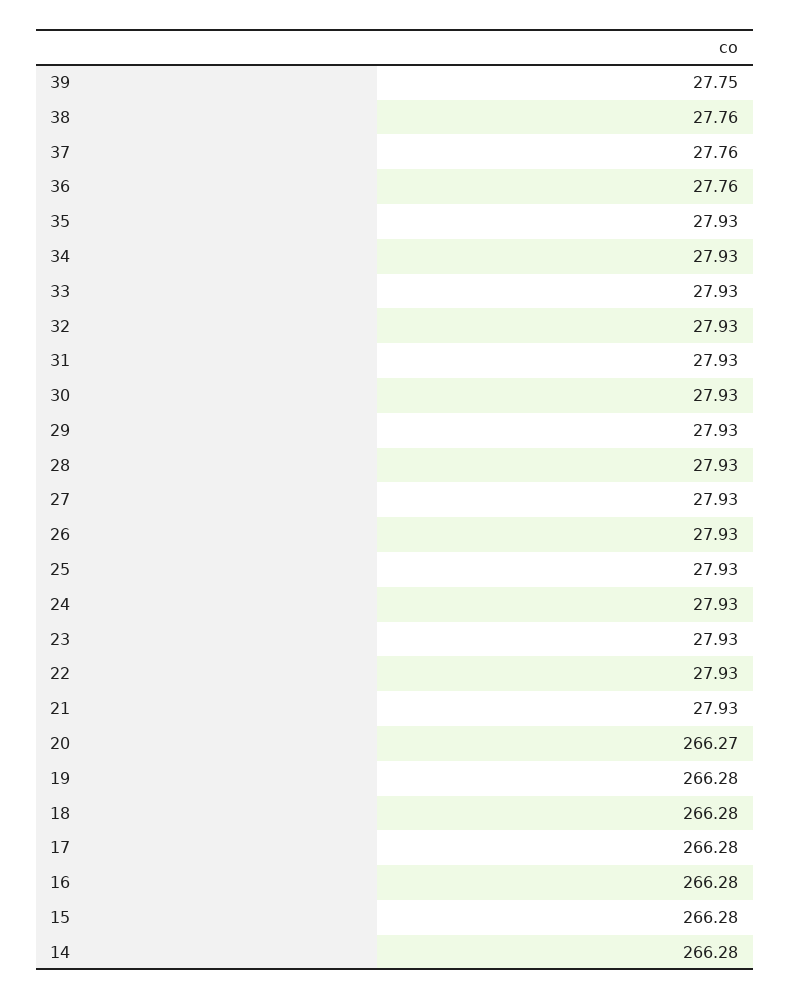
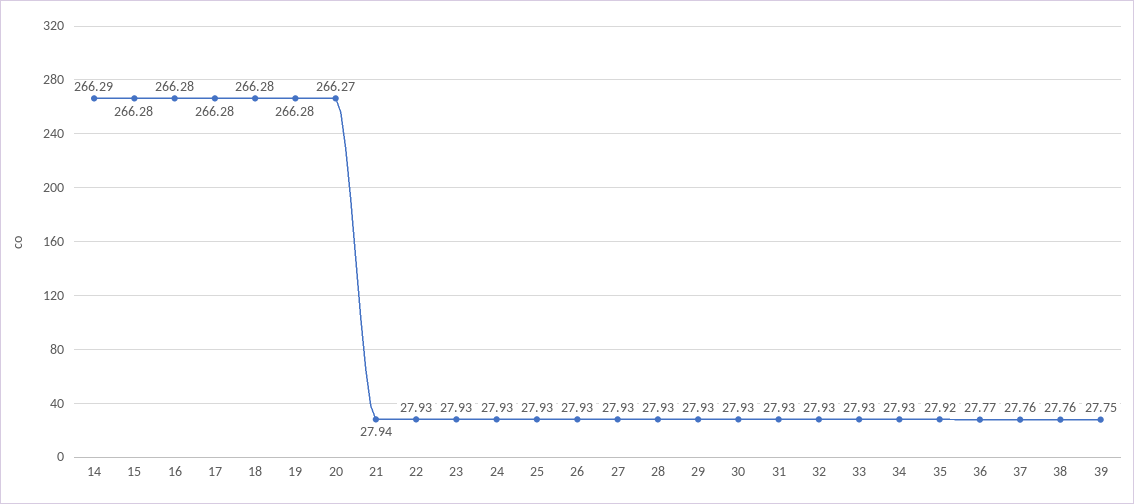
36: 27.76 -> 27.77
35: 27.93 -> 27.92
21: 27.93 -> 27.94
14: 266.28 -> 266.29

